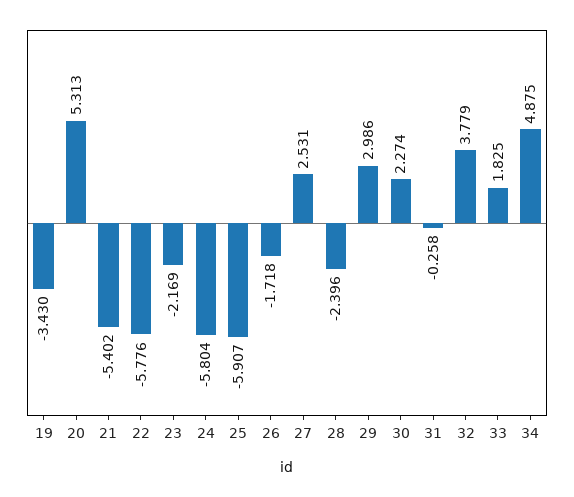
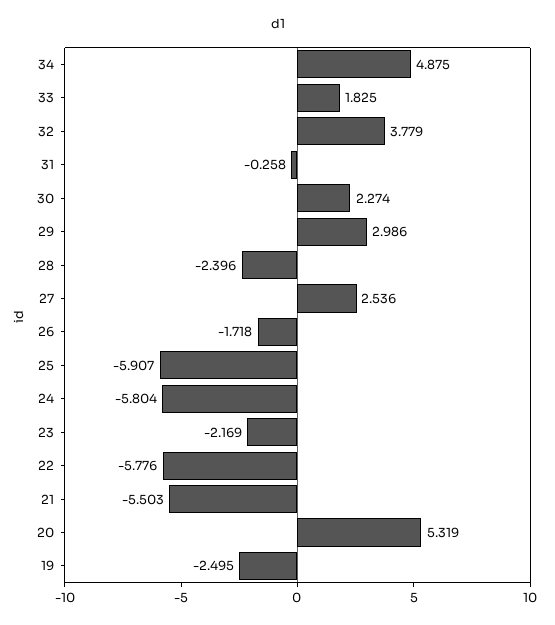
19: -3.43 -> -2.495
20: 5.313 -> 5.319
21: -5.402 -> -5.503
27: 2.531 -> 2.536

